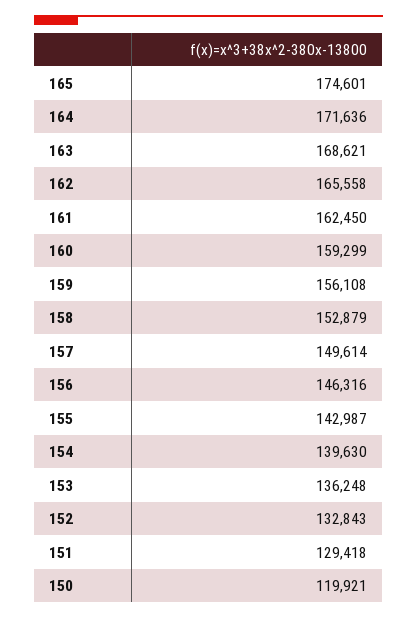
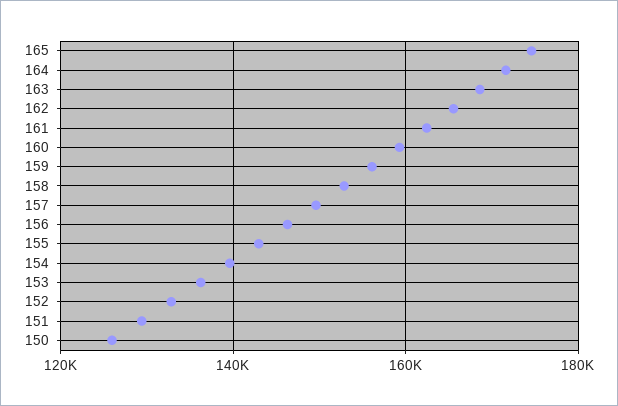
150: 119921 -> 126000

